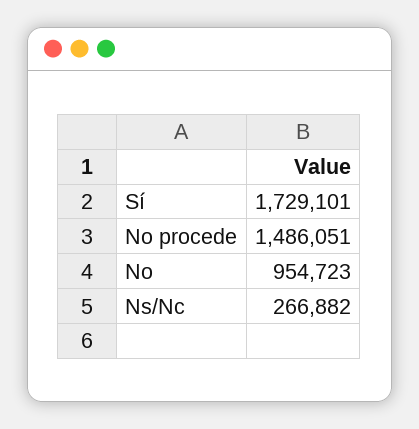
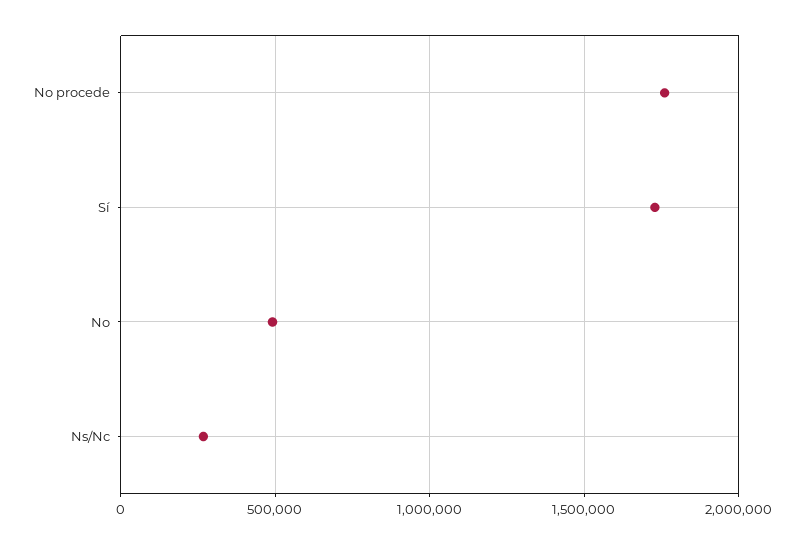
No procede: 1486051 -> 1750000
No: 954723 -> 500000

